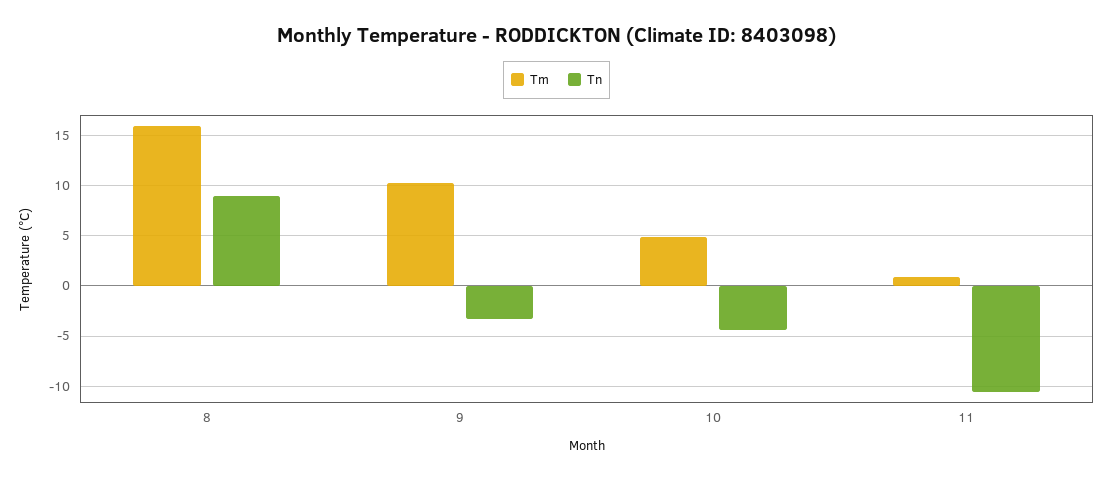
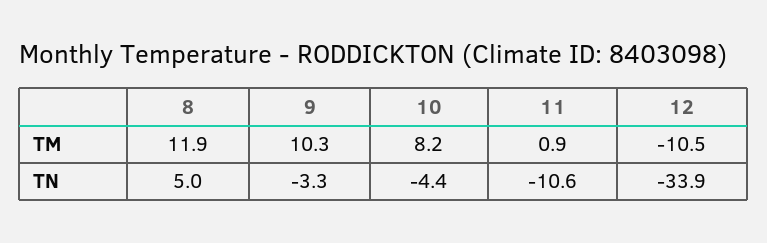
Tm, 8: 16 -> 11.9
Tn, 8: 9 -> 5
Tm, 10: 5 -> 8.2
Tm, 12: none -> -10.5
Tn, 12: none -> -33.9

